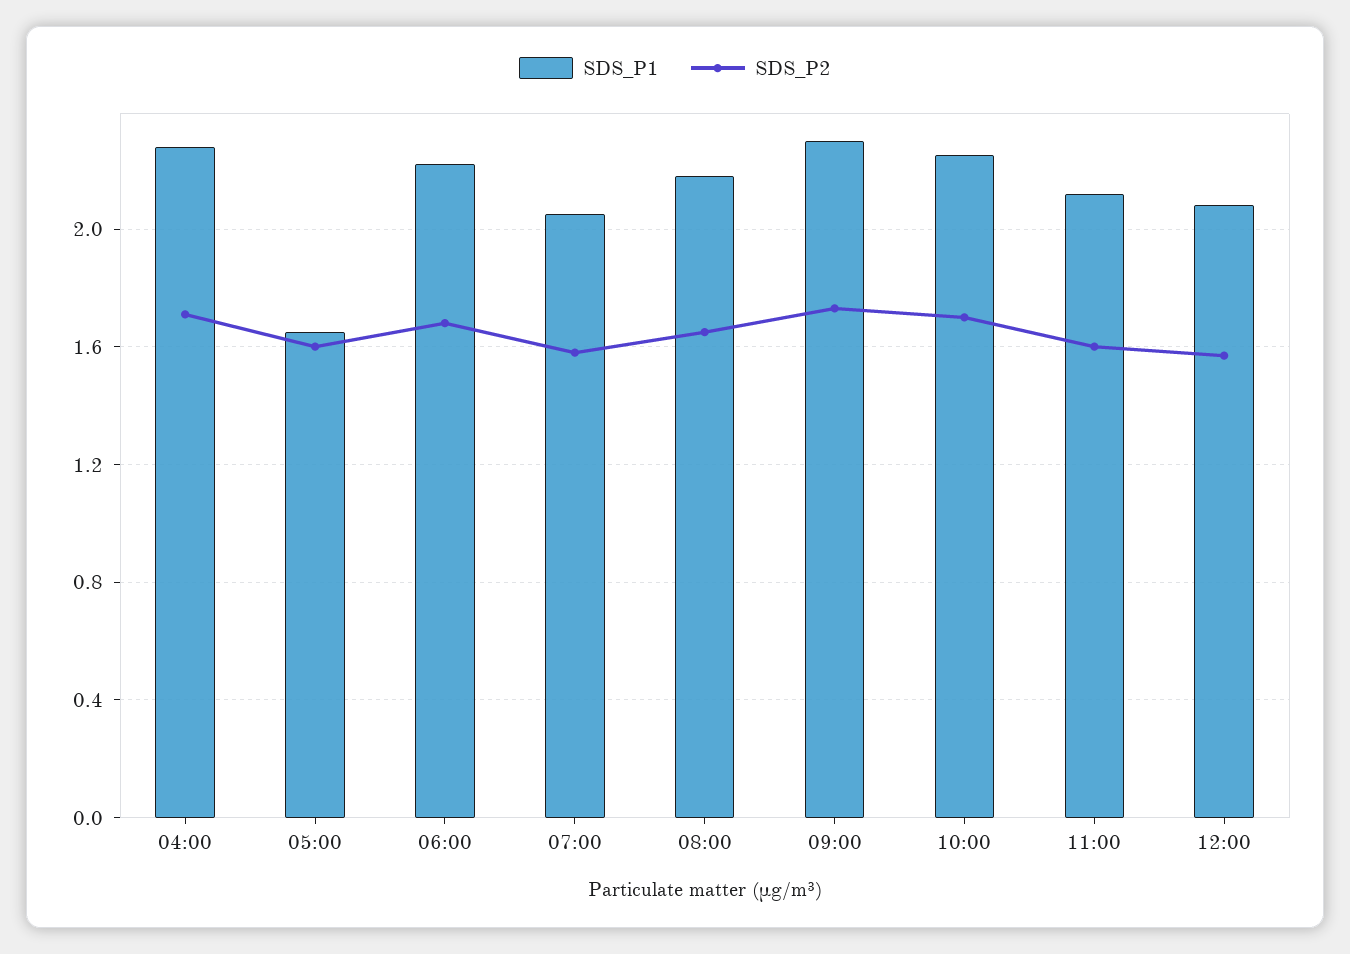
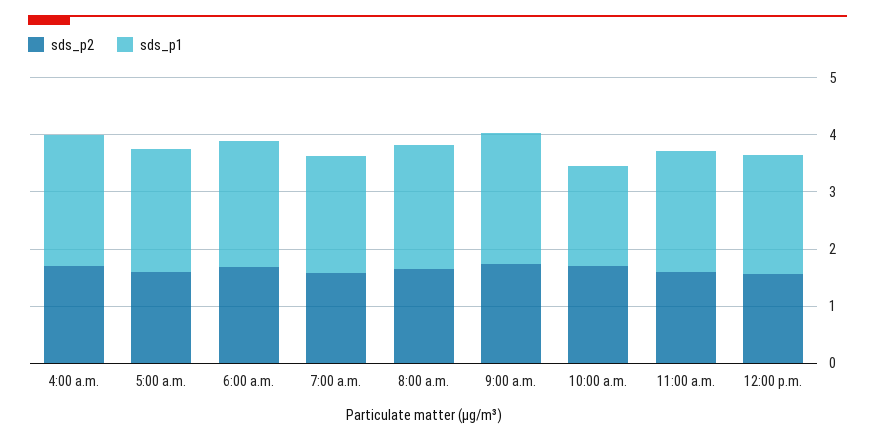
SDS_P1, 05:00: 1.65 -> 2.2
SDS_P1, 10:00: 2.25 -> 1.8

